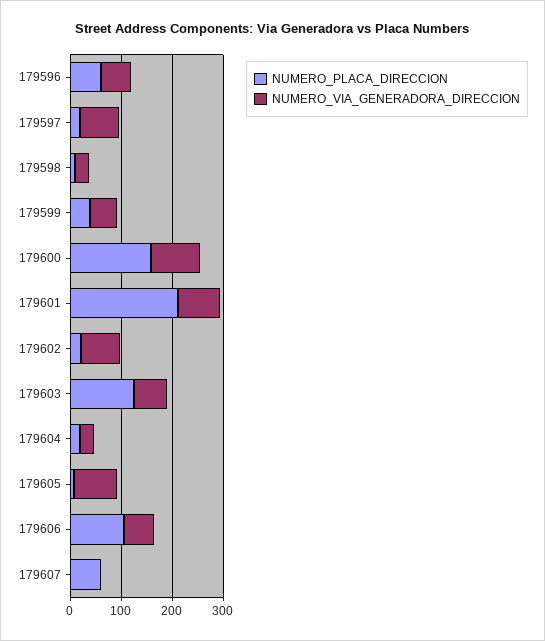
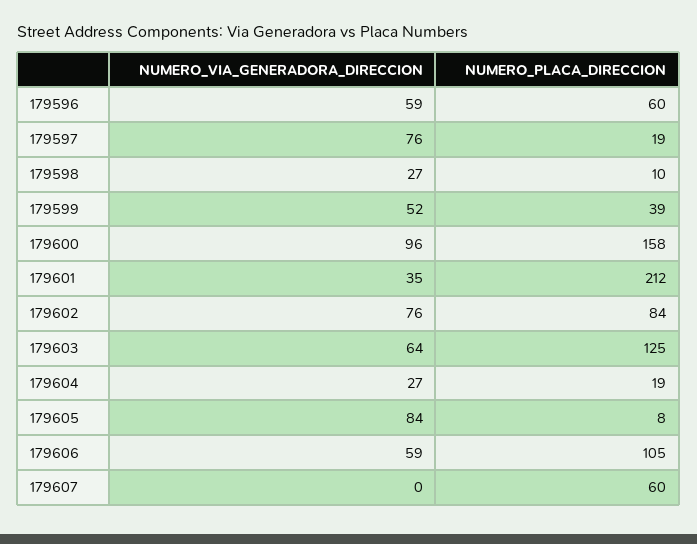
NUMERO_VIA_GENERADORA_DIRECCION, 179601: 80 -> 35
NUMERO_PLACA_DIRECCION, 179602: 20 -> 84

